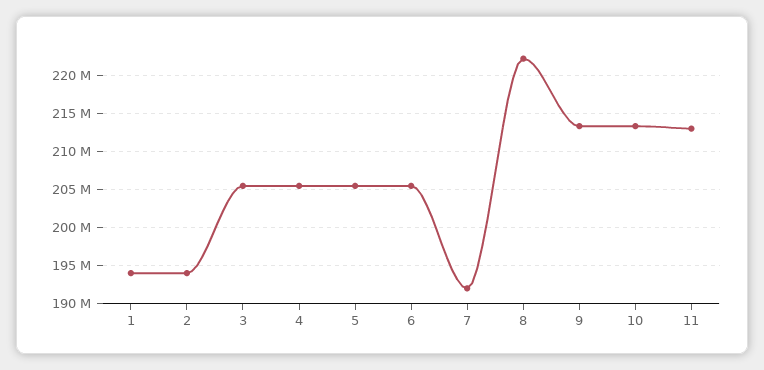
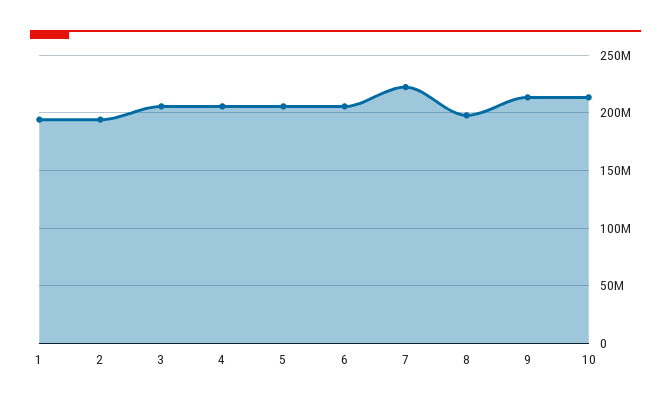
7: 192000000 -> 220000000
8: 222000000 -> 200000000
11: 213000000 -> none

